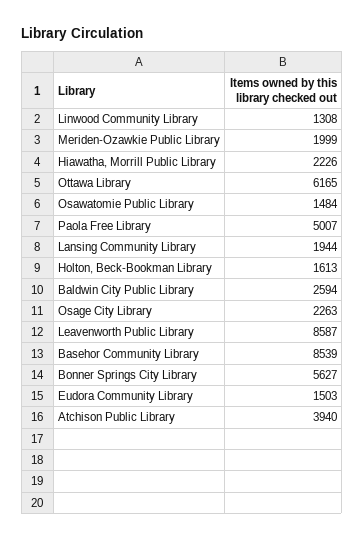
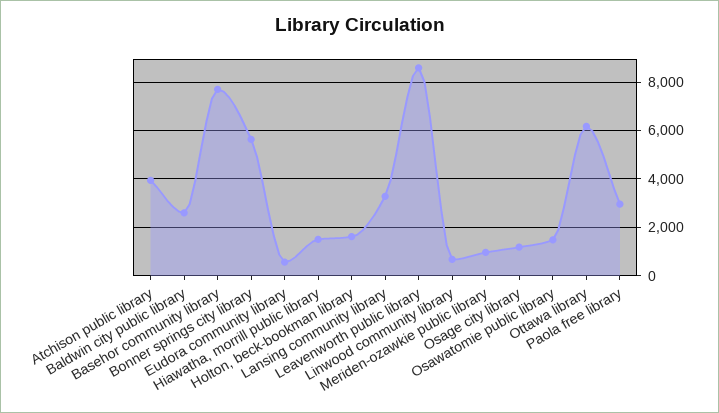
Linwood Community Library: 1308 -> 750
Meriden-Ozawkie Public Library: 1999 -> 1000
Hiawatha, Morrill Public Library: 2226 -> 1500
Paola Free Library: 5007 -> 3000
Lansing Community Library: 1944 -> 3250
Osage City Library: 2263 -> 1250
Basehor Community Library: 8539 -> 7750
Eudora Community Library: 1503 -> 500

